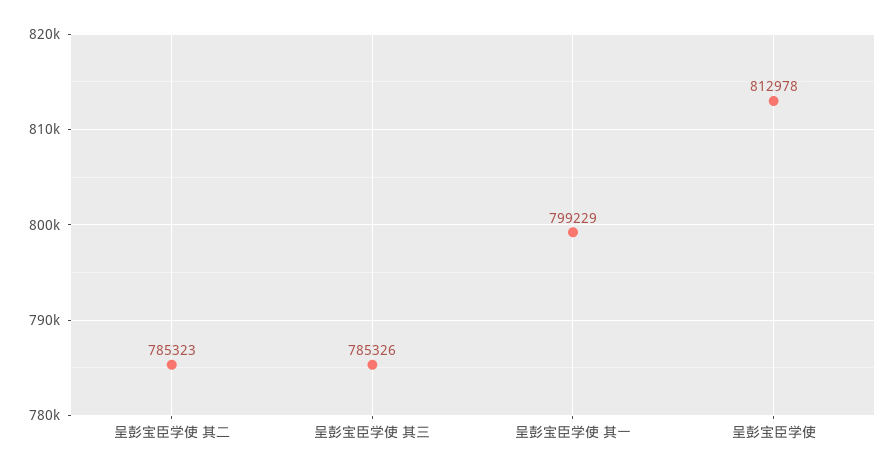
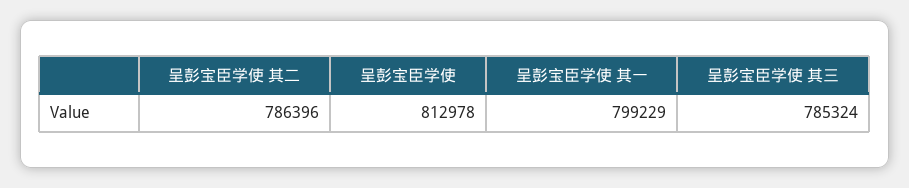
呈彭宝臣学使 其二: 785323 -> 786396
呈彭宝臣学使 其三: 785326 -> 785324

